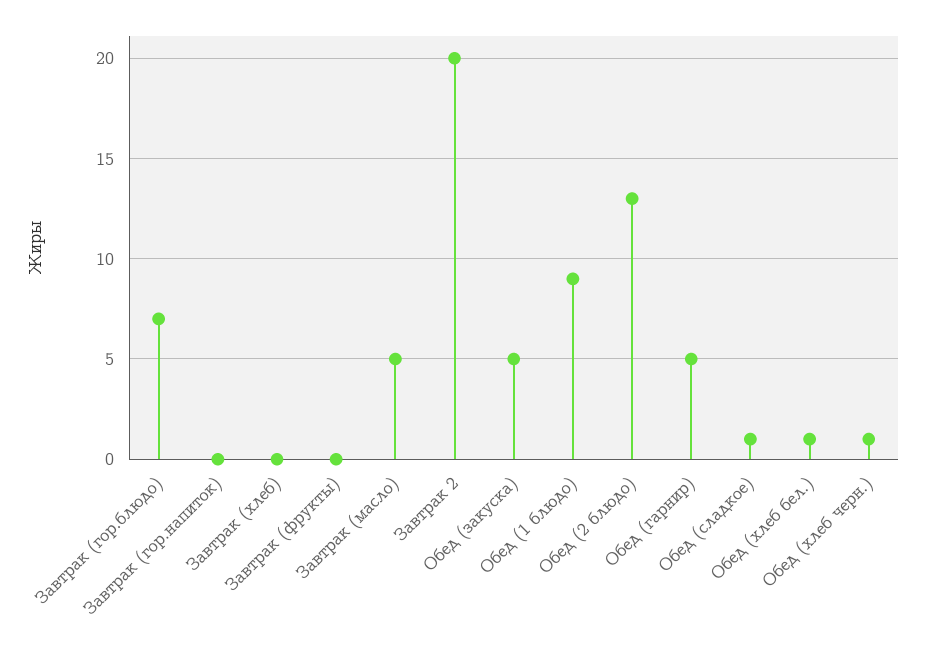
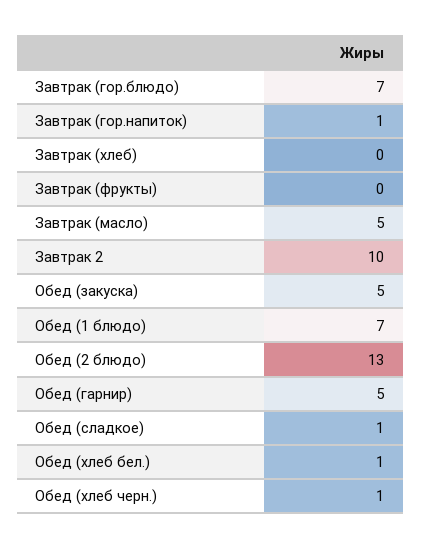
Завтрак (гор.напиток): 0 -> 1
Завтрак 2: 20 -> 10
Обед (1 блюдо): 9 -> 7

